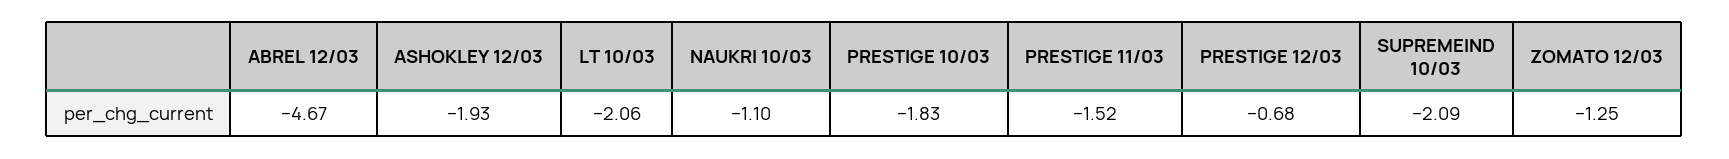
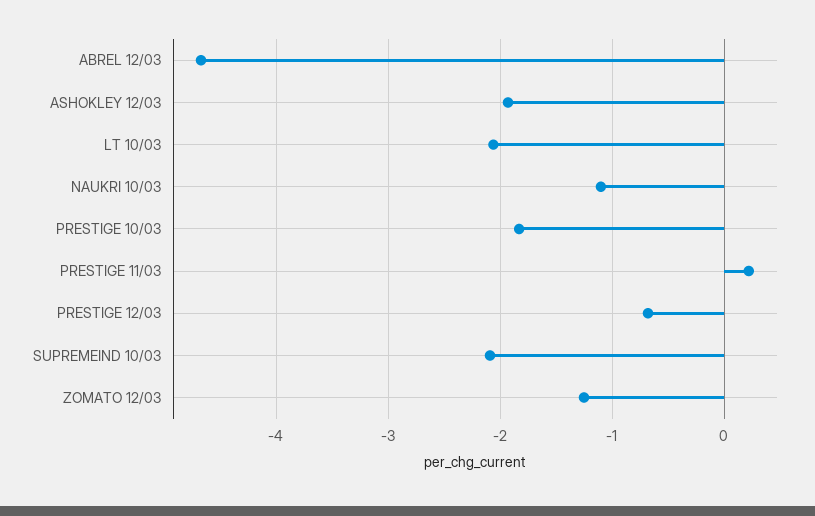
PRESTIGE 11/03: -1.52 -> 0.2

